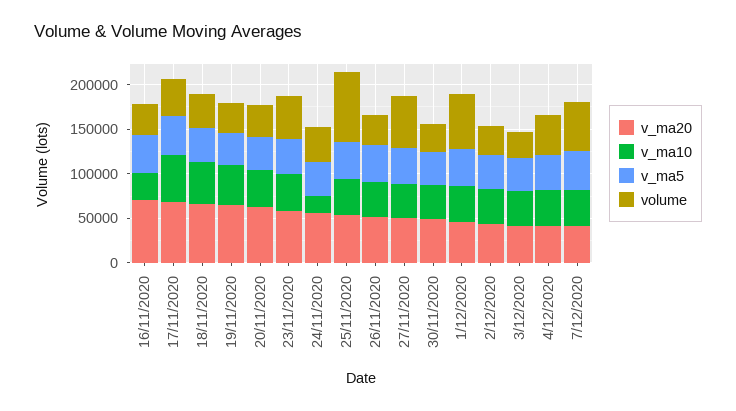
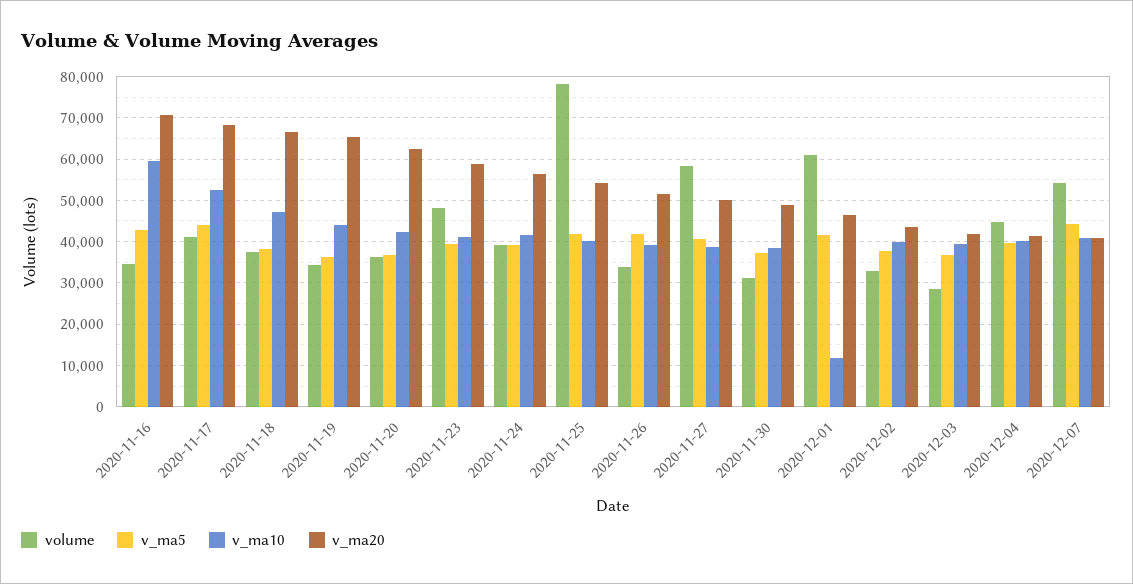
v_ma10, 16/11/2020: 30000 -> 60000
v_ma10, 24/11/2020: 20000 -> 42000
v_ma10, 1/12/2020: 40000 -> 12000

